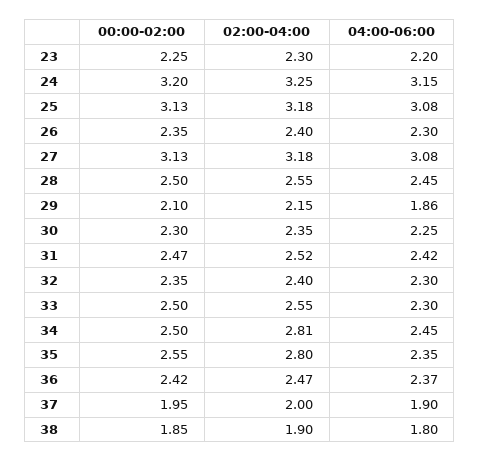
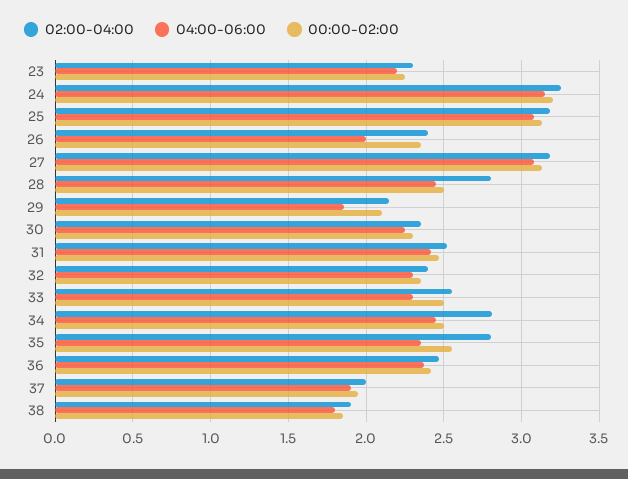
04:00-06:00, 26: 2.3 -> 2
02:00-04:00, 28: 2.55 -> 2.8

